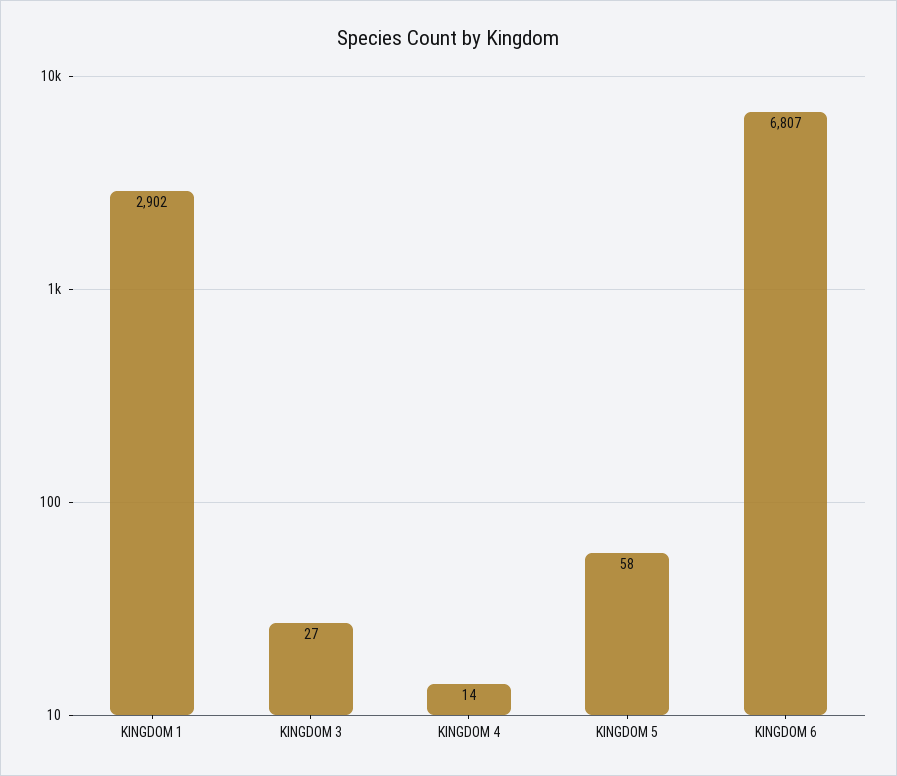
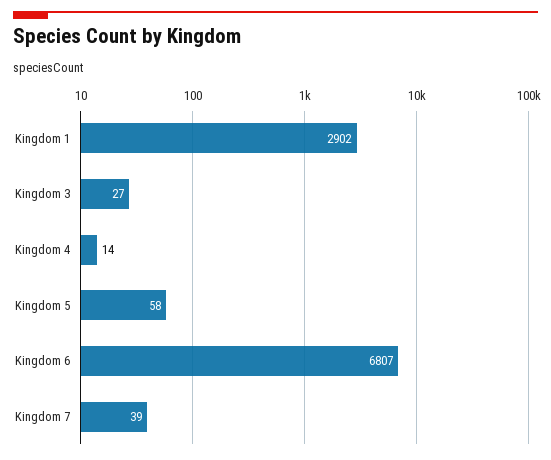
Kingdom 7: none -> 39

